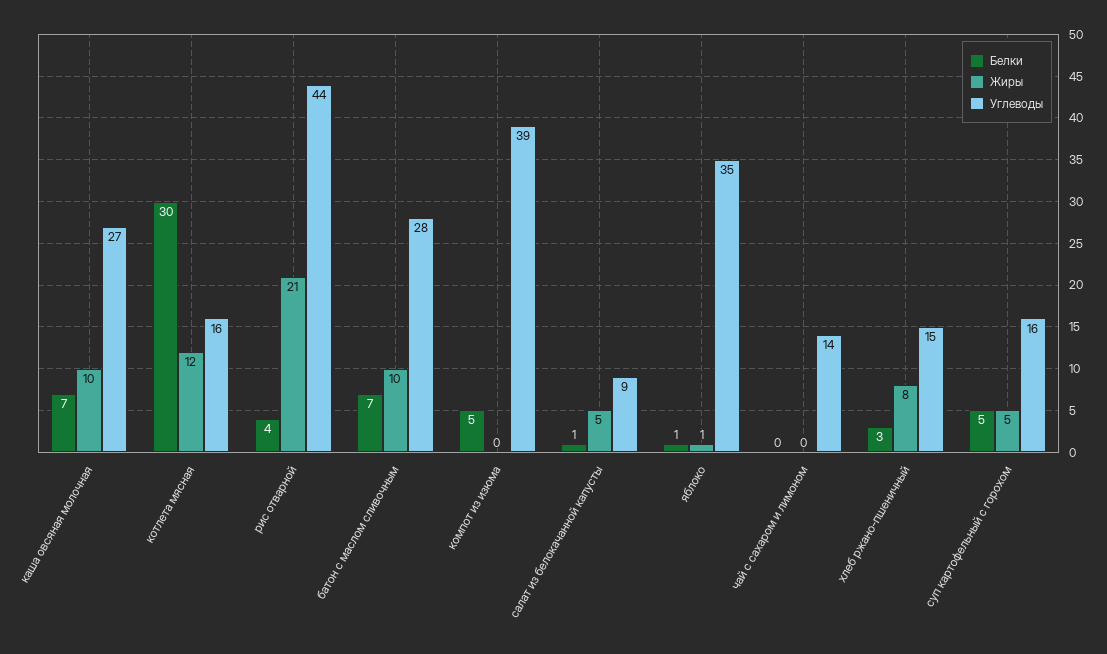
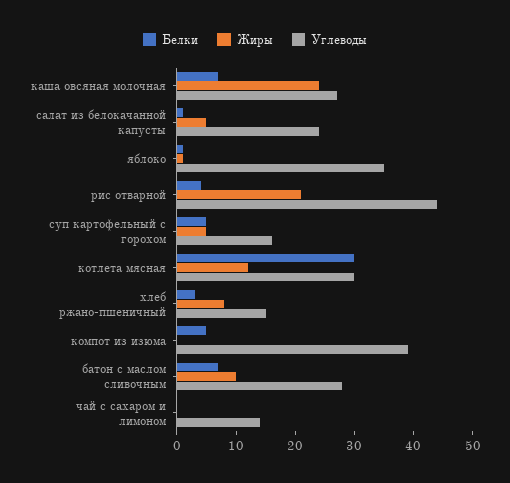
Жиры, каша овсяная молочная: 10 -> 25
Углеводы, котлета мясная: 16 -> 30
Углеводы, салат из белокачанной капусты: 9 -> 25

